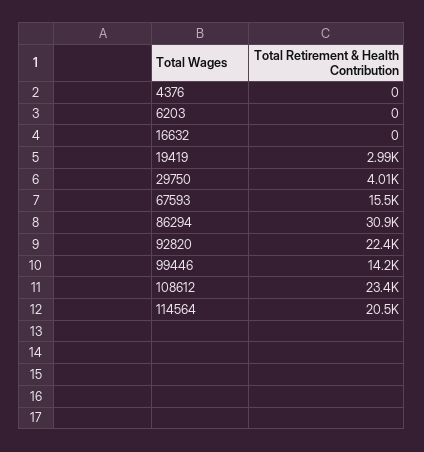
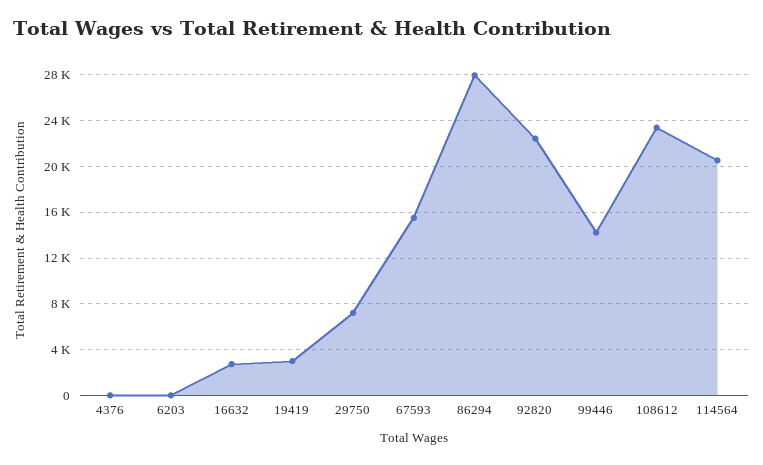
16632: 0 -> 3000
29750: 4010 -> 7000
86294: 30900 -> 28000

